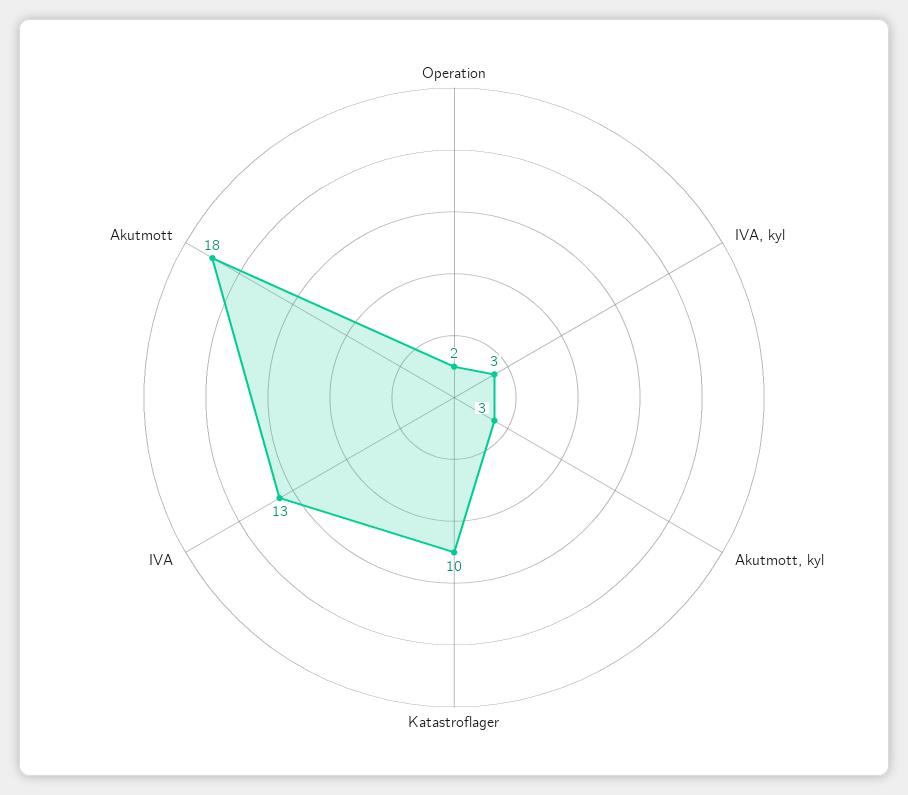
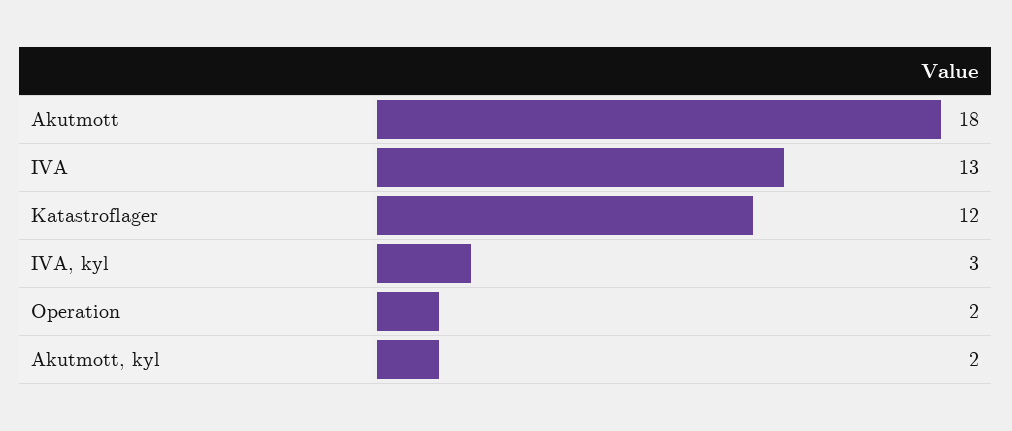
Akutmott, kyl: 3 -> 2
Katastroflager: 10 -> 12

